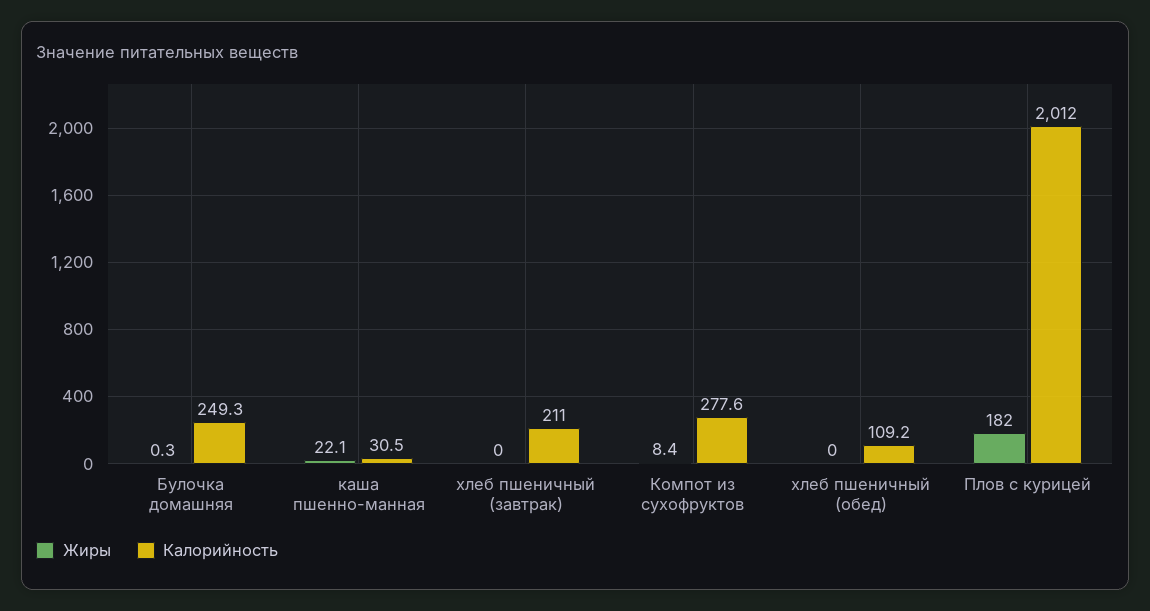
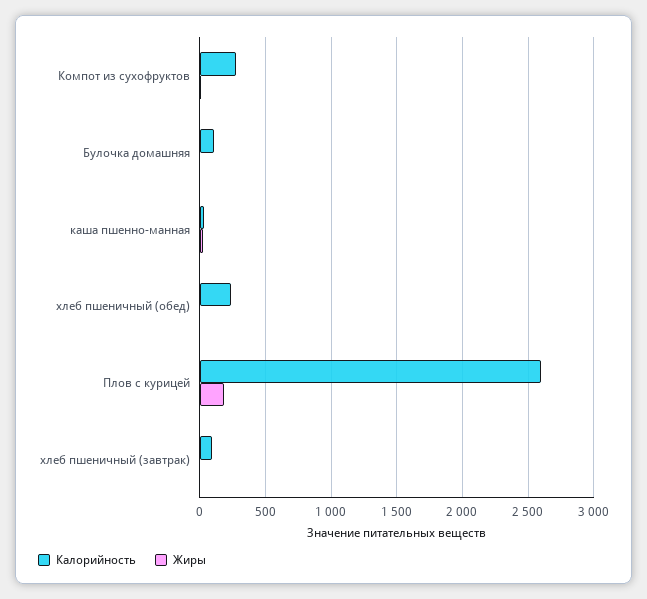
Калорийность, Булочка домашняя: 249.3 -> 100
Калорийность, хлеб пшеничный (завтрак): 211 -> 100
Калорийность, хлеб пшеничный (обед): 109.2 -> 250
Калорийность, Плов с курицей: 2012 -> 2600

